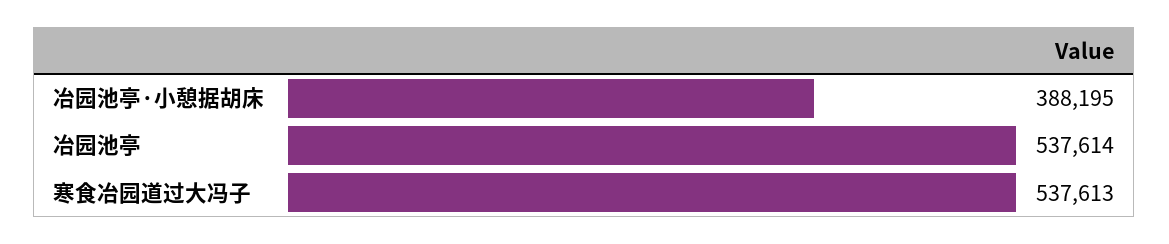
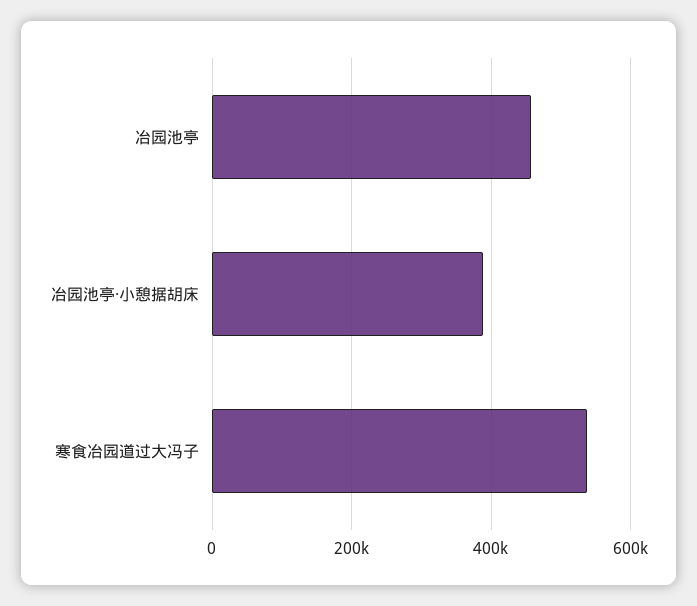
冶园池亭: 537614 -> 460000

